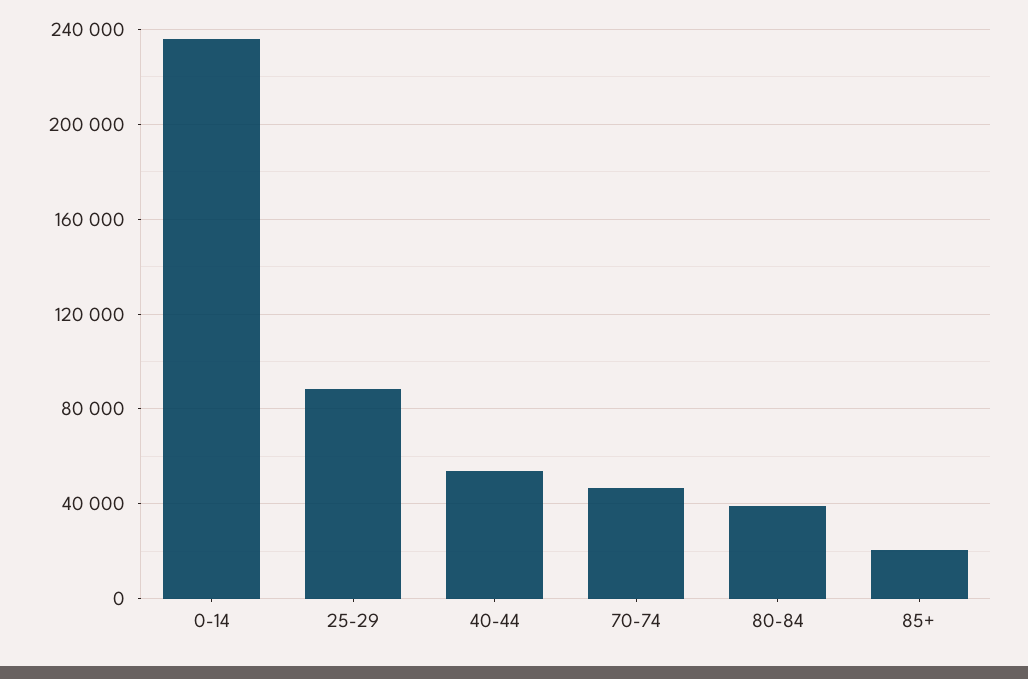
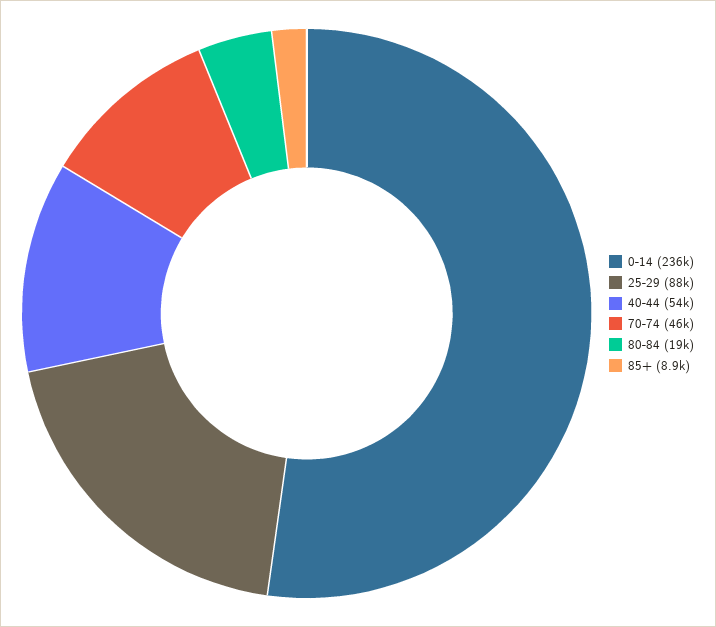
80-84: 40000 -> 19000
85+: 20000 -> 8900

